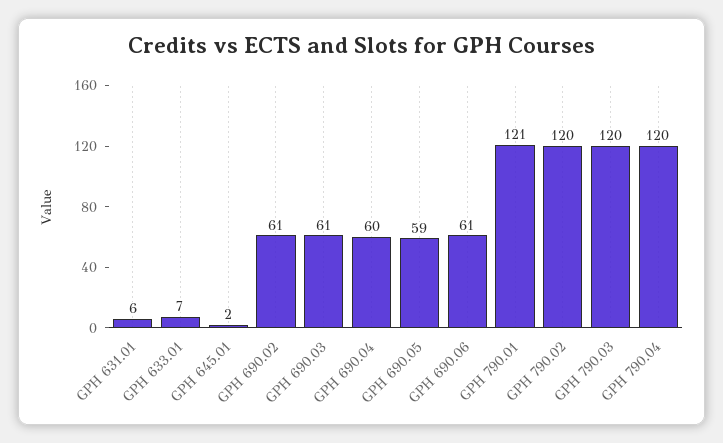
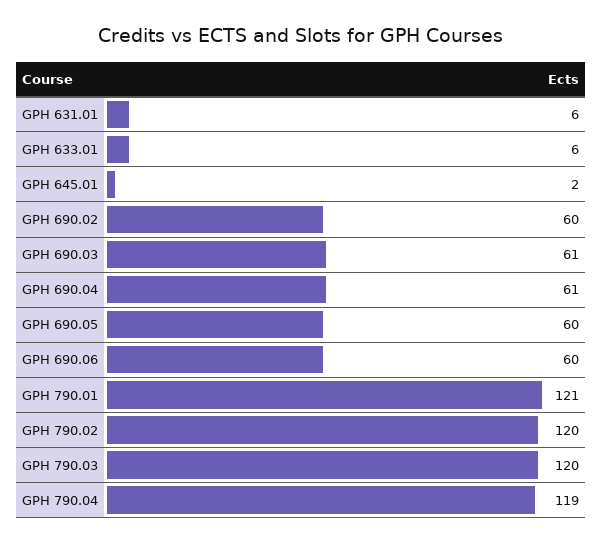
GPH 633.01: 7 -> 6
GPH 690.02: 61 -> 60
GPH 690.04: 60 -> 61
GPH 690.05: 59 -> 60
GPH 690.06: 61 -> 60
GPH 790.04: 120 -> 119

